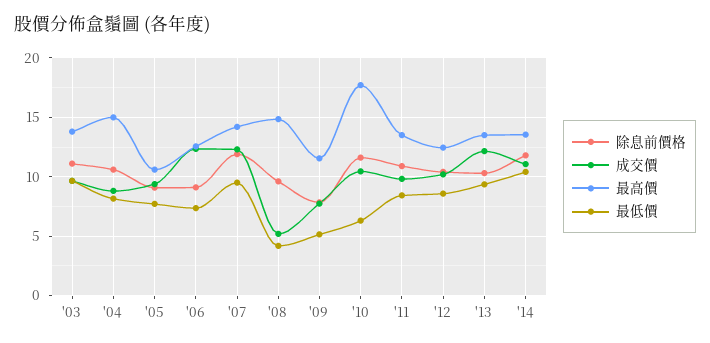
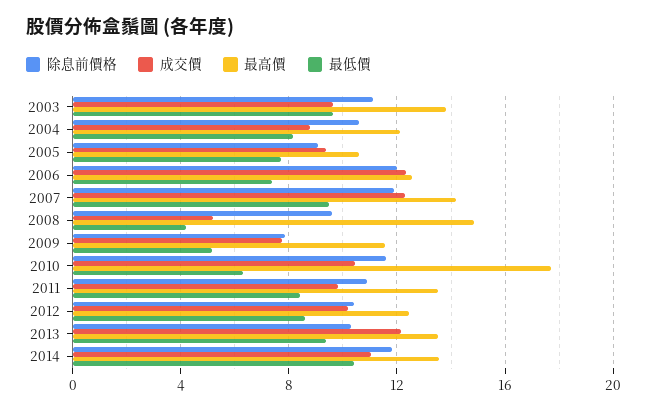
最高價, '04: 15 -> 12
除息前價格, '06: 9 -> 12

